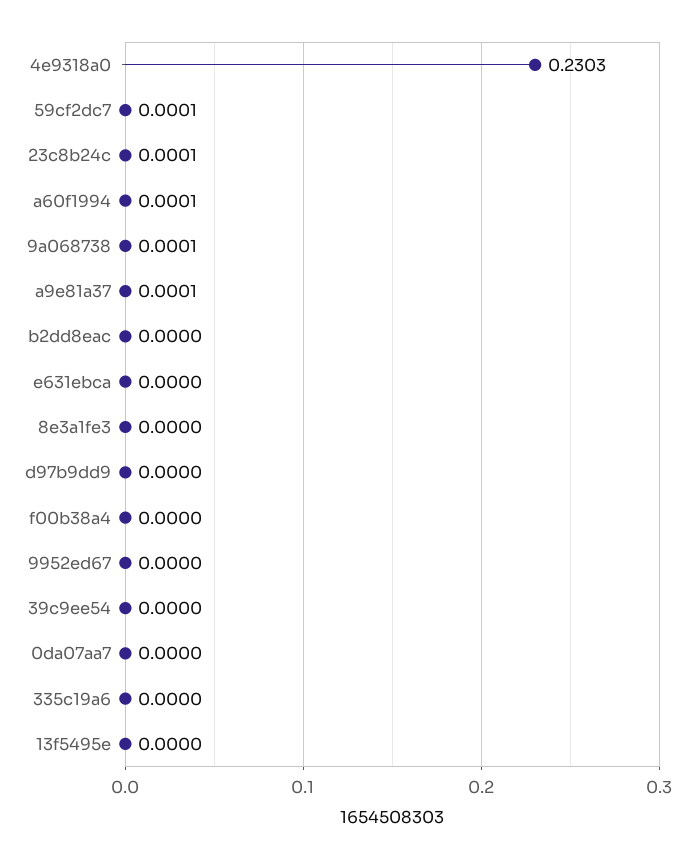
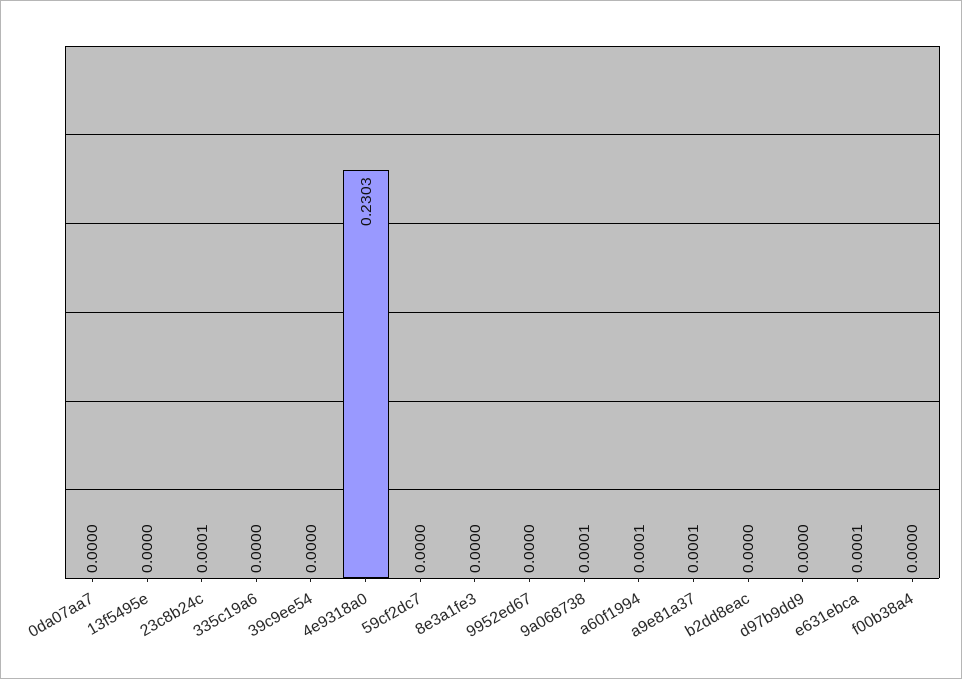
59cf2dc7: 0.0001 -> 0
e631ebca: 0 -> 0.0001

